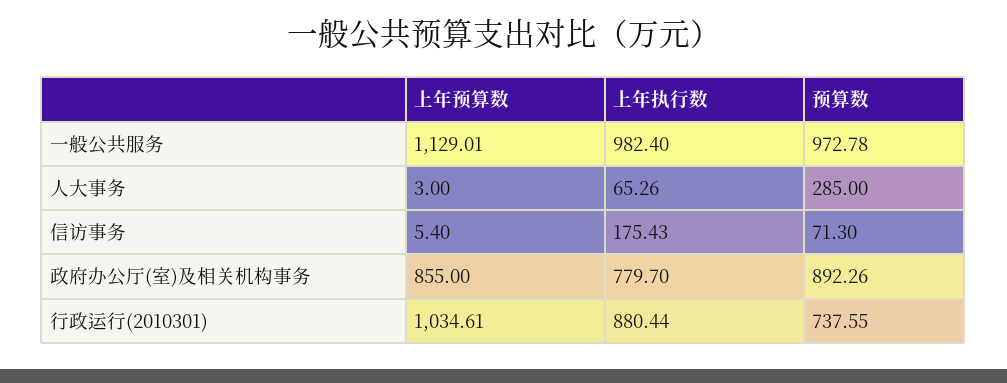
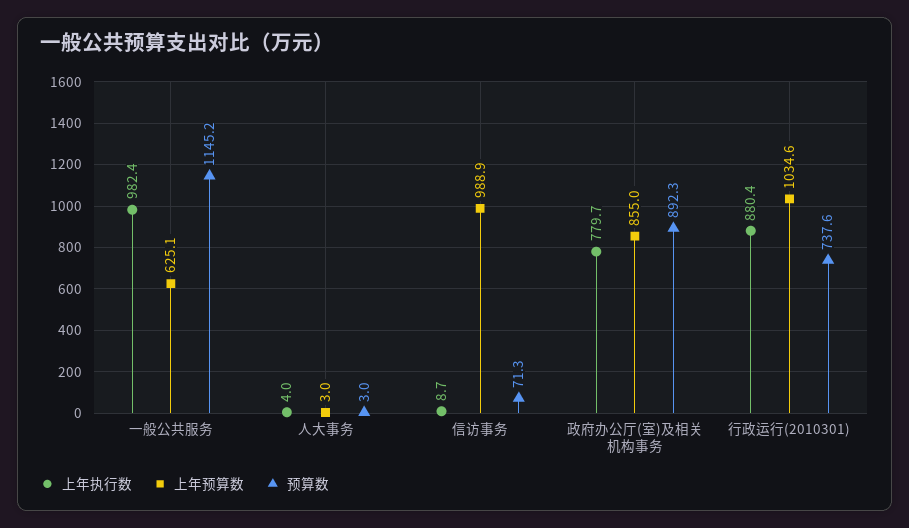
上年预算数, 一般公共服务: 1129.01 -> 625.1
预算数, 一般公共服务: 972.78 -> 1145.2
上年执行数, 人大事务: 65.26 -> 4
预算数, 人大事务: 285 -> 3
上年预算数, 信访事务: 5.4 -> 988.9
上年执行数, 信访事务: 175.43 -> 8.7

